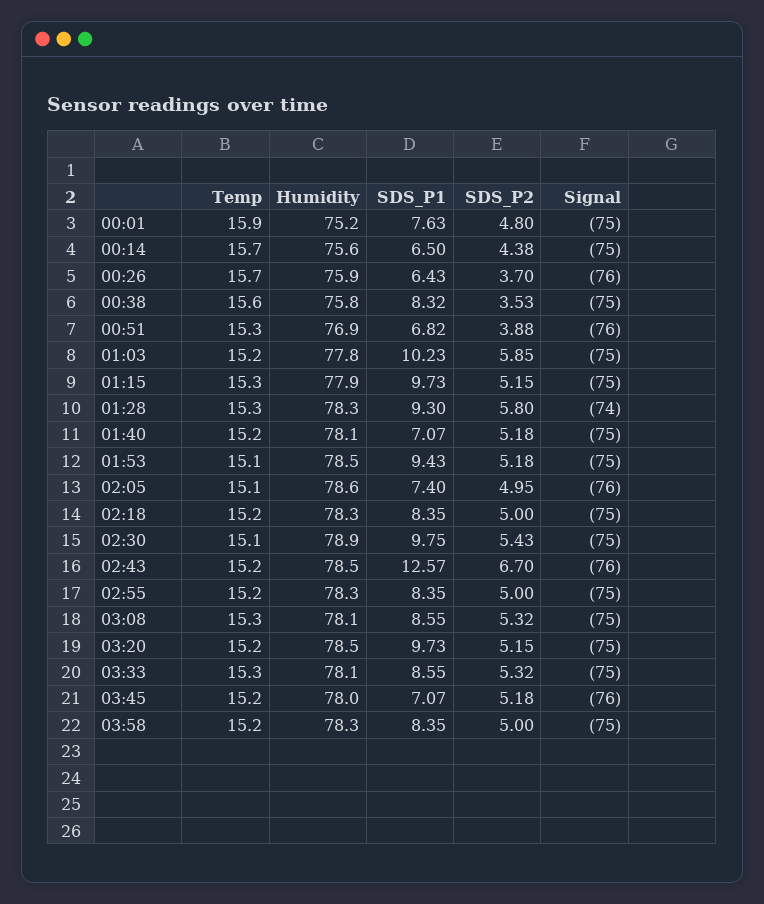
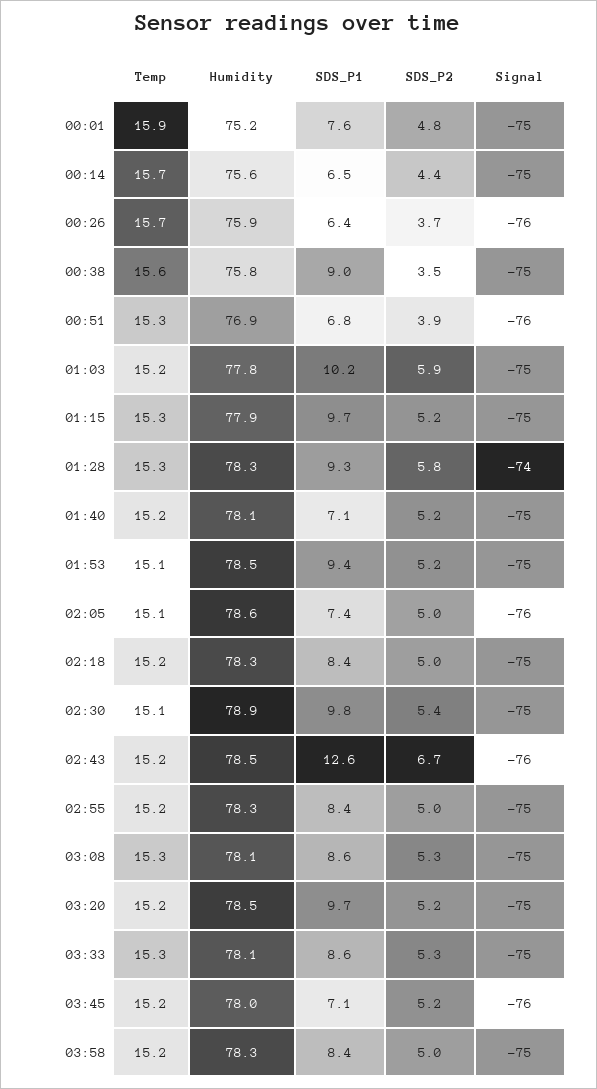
SDS_P1, 00:38: 8.32 -> 9

